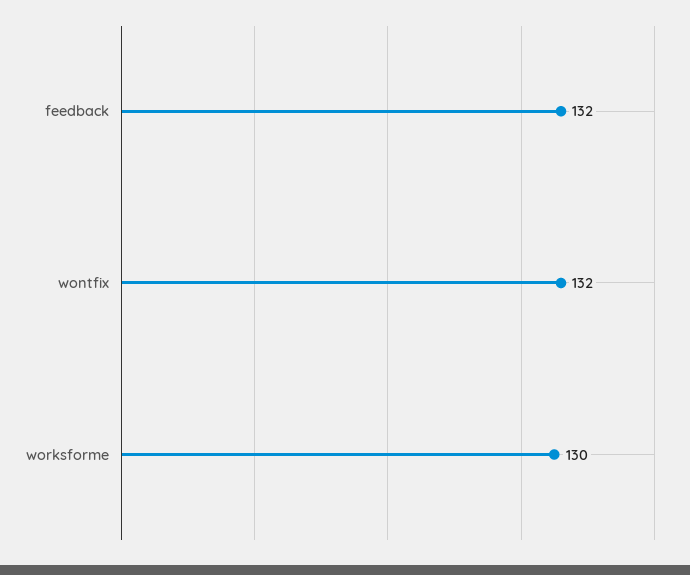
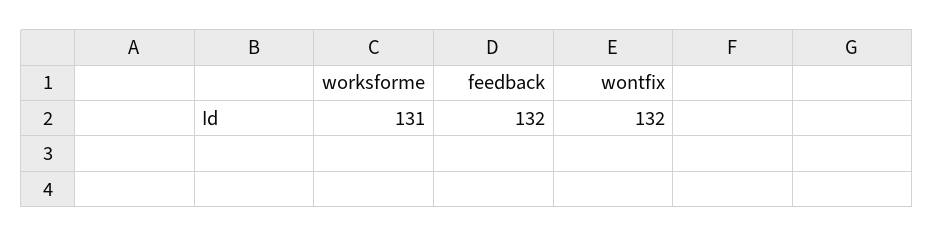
worksforme: 130 -> 131

